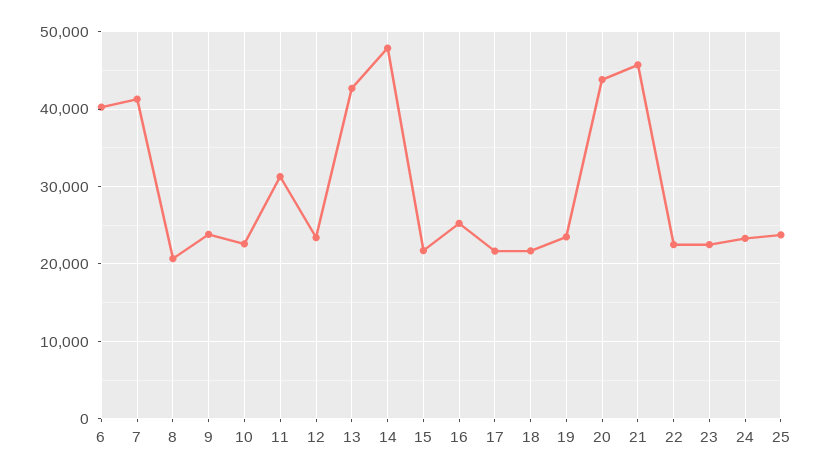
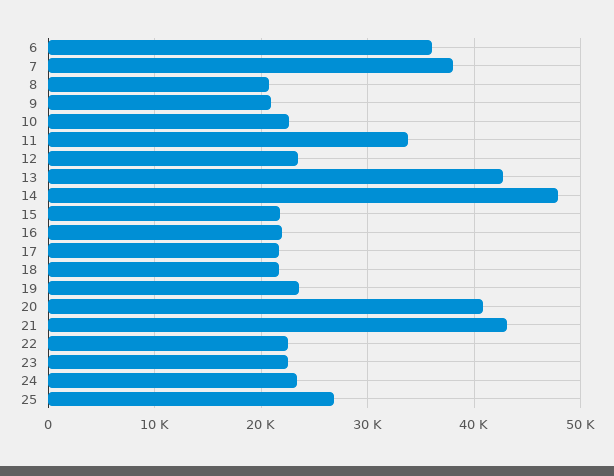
6: 40000 -> 36000
7: 41000 -> 38000
9: 24000 -> 21000
11: 31000 -> 34000
16: 25000 -> 22000
20: 44000 -> 41000
21: 46000 -> 43000
25: 24000 -> 27000

